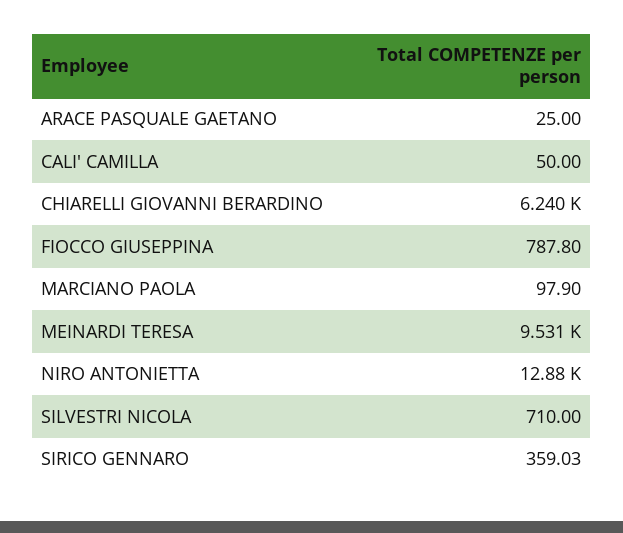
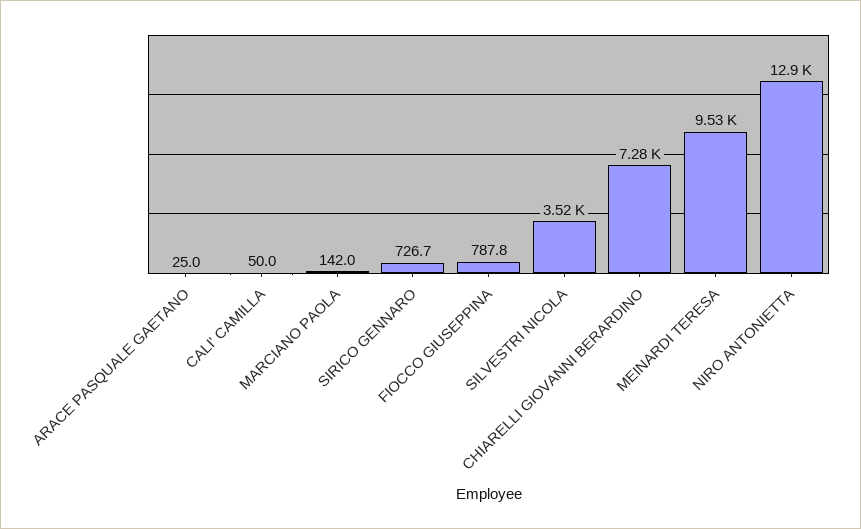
CHIARELLI GIOVANNI BERARDINO: 6240 -> 7280
MARCIANO PAOLA: 97.9 -> 142
SILVESTRI NICOLA: 710 -> 3520
SIRICO GENNARO: 359.03 -> 726.7

